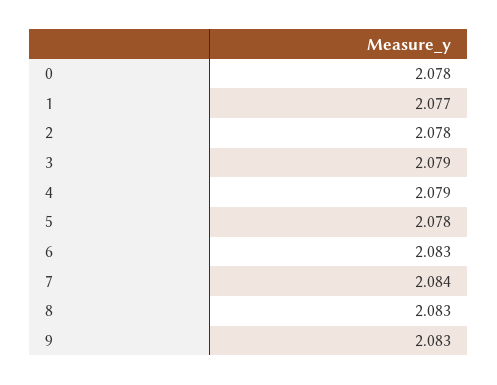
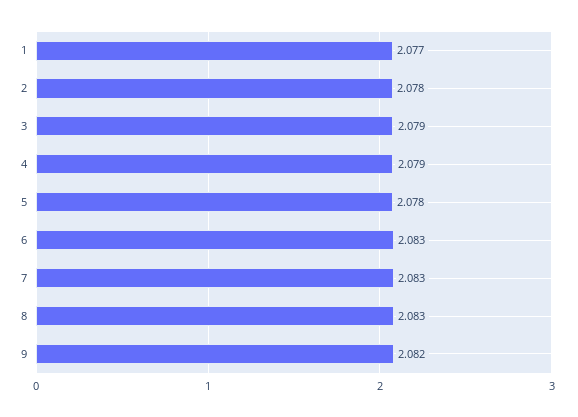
0: 2.078 -> none
7: 2.084 -> 2.083
9: 2.083 -> 2.082

